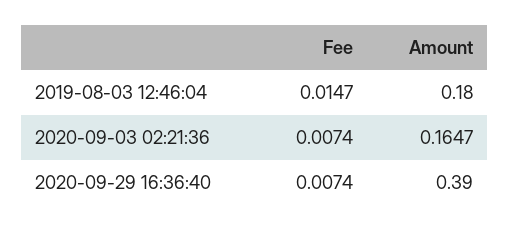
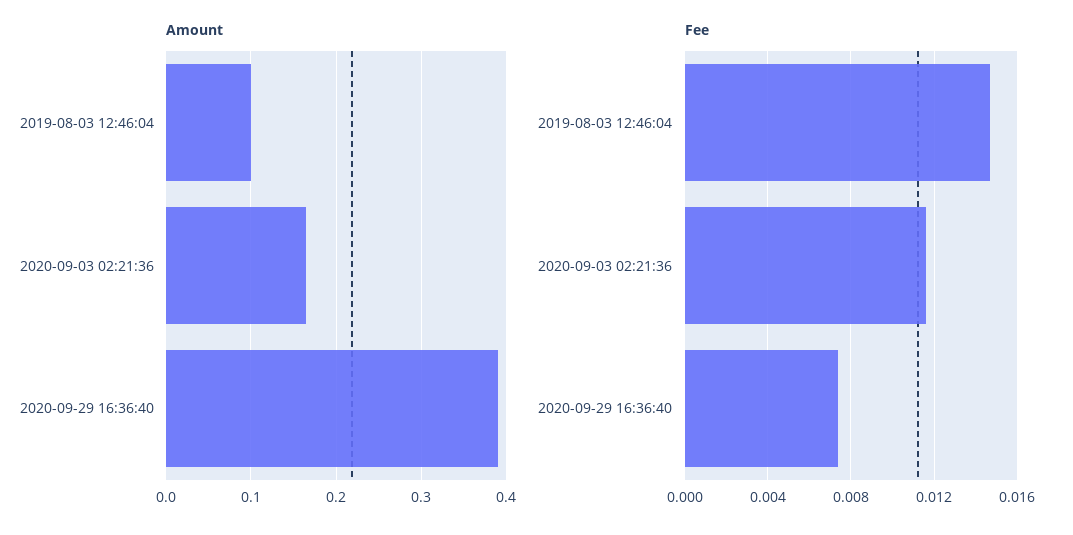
Amount, 2019-08-03 12:46:04: 0.18 -> 0.1
Fee, 2020-09-03 02:21:36: 0.0074 -> 0.0115

